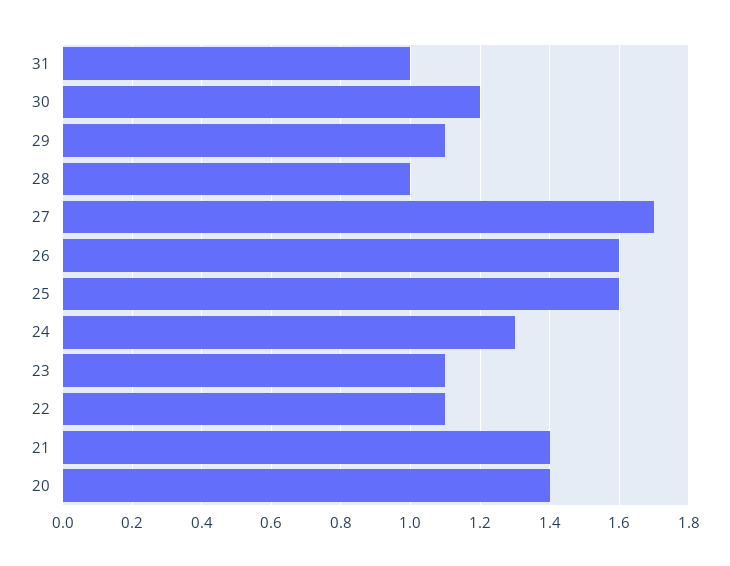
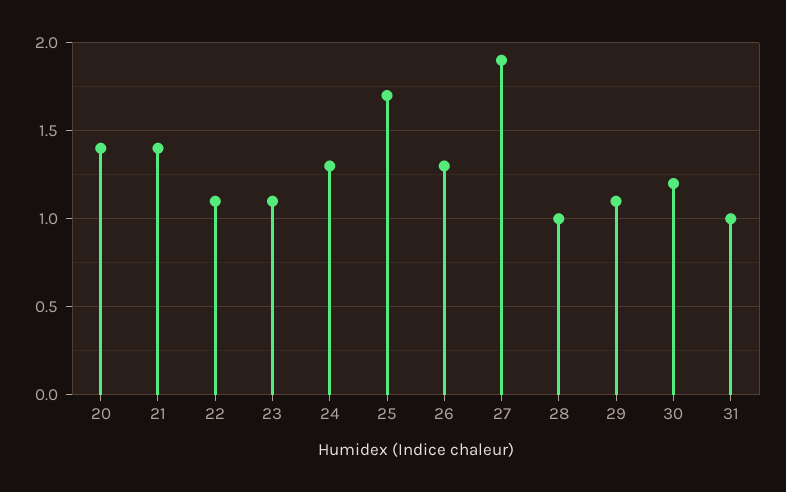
27: 1.7 -> 1.9
26: 1.6 -> 1.3
25: 1.6 -> 1.7

